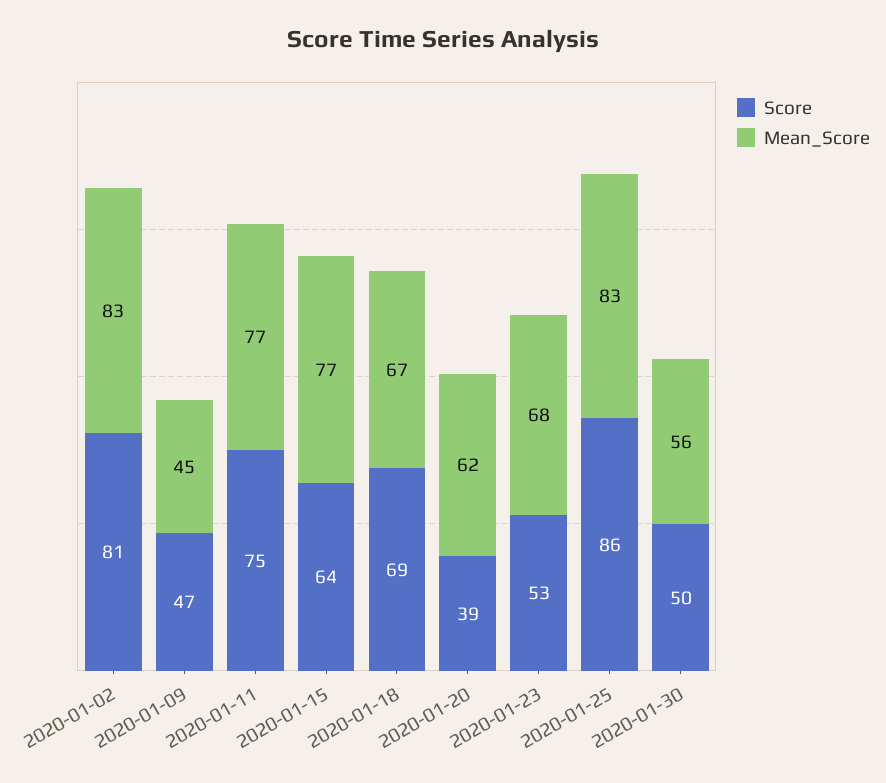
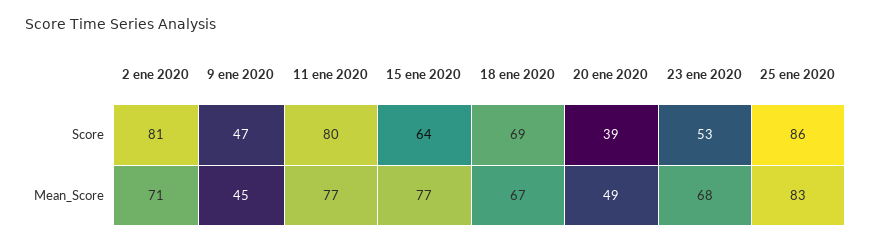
Mean_Score, 2020-01-02: 83 -> 71
Score, 2020-01-11: 75 -> 80
Mean_Score, 2020-01-20: 62 -> 49
Score, 2020-01-30: 50 -> none
Mean_Score, 2020-01-30: 56 -> none

